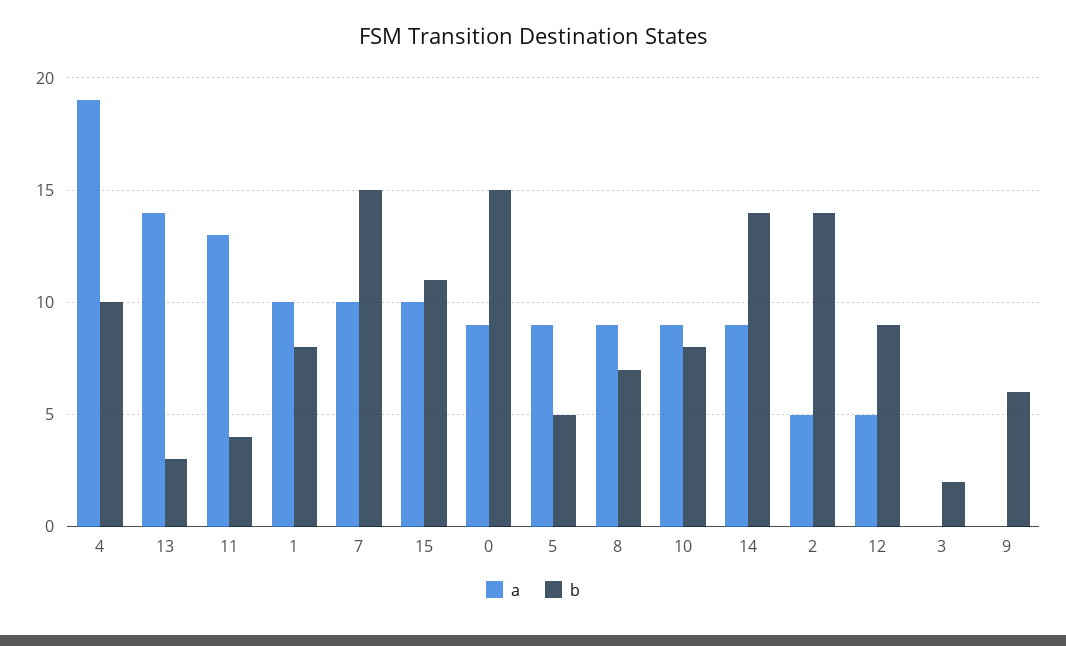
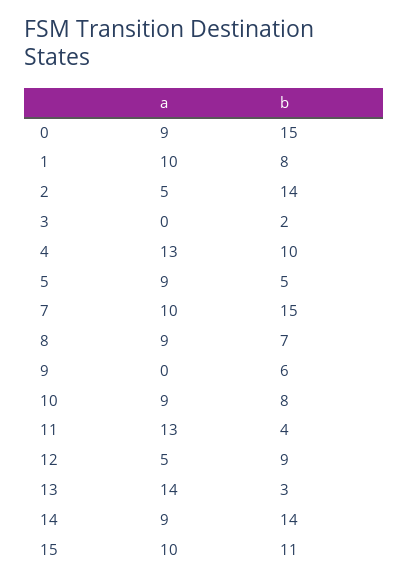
a, 4: 19 -> 13

